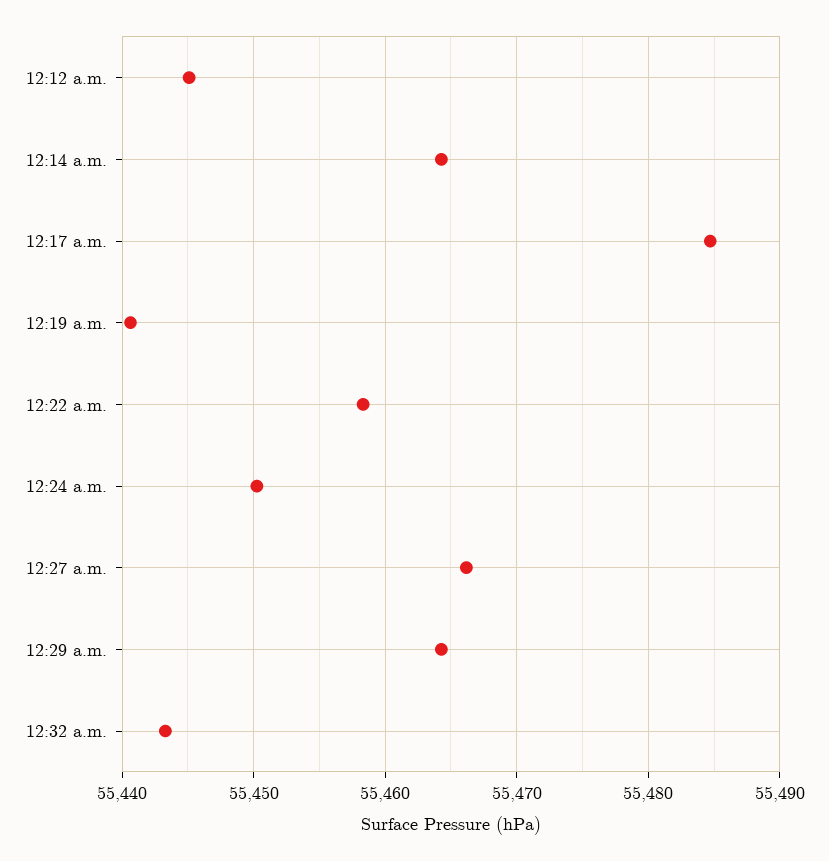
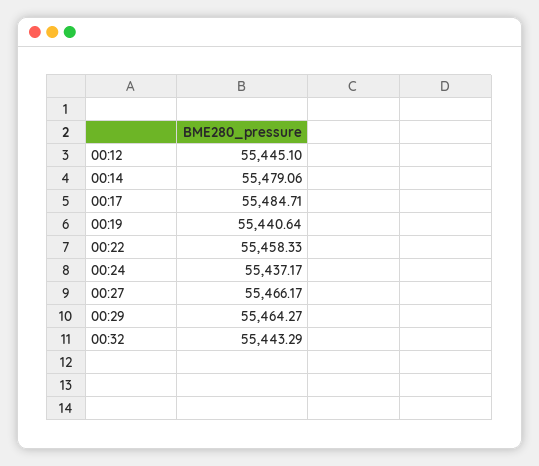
12:14 a.m.: 55464 -> 55479.06
12:24 a.m.: 55450 -> 55437.17

